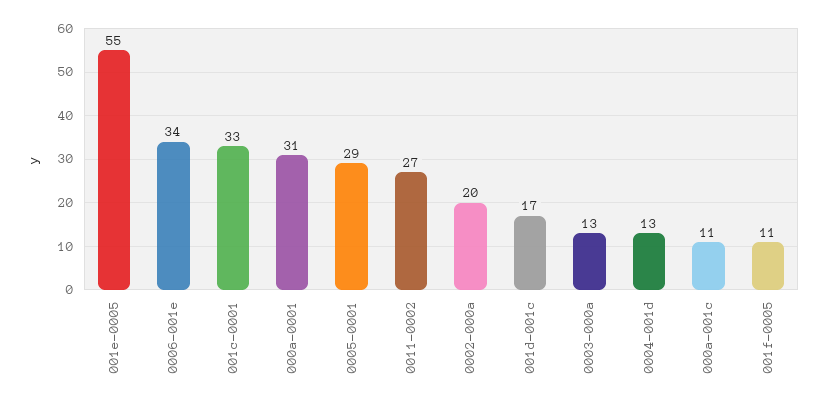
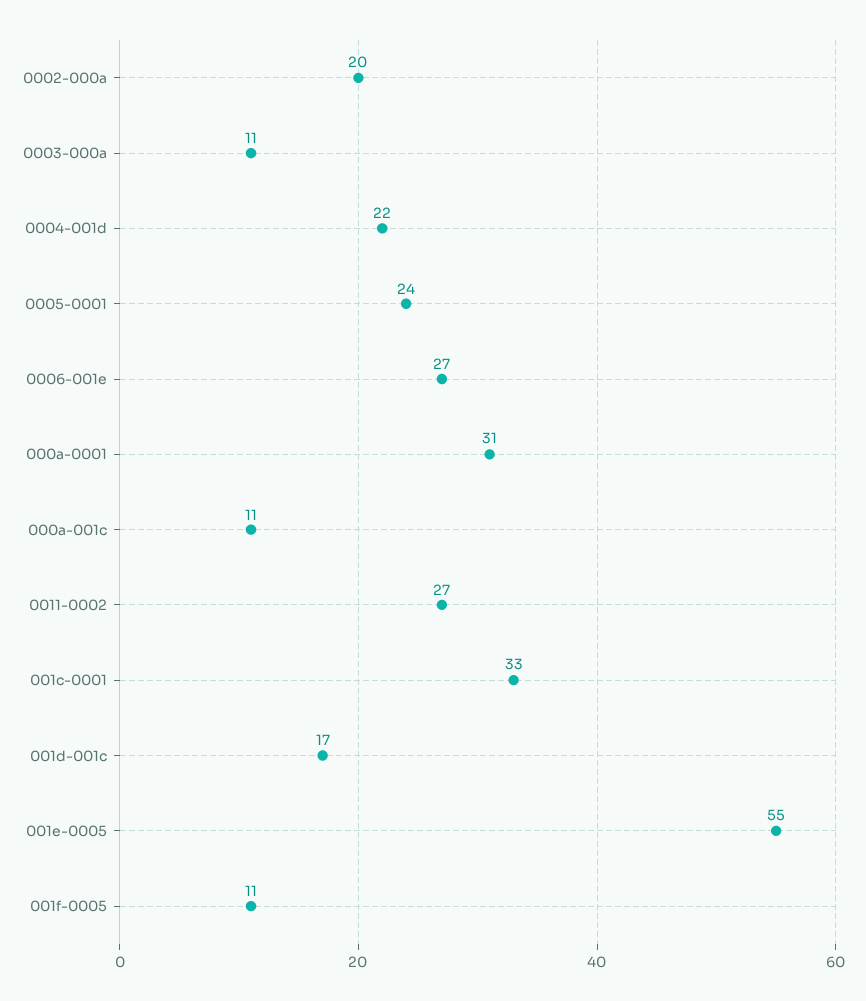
0006-001e: 34 -> 27
0005-0001: 29 -> 24
0003-000a: 13 -> 11
0004-001d: 13 -> 22

